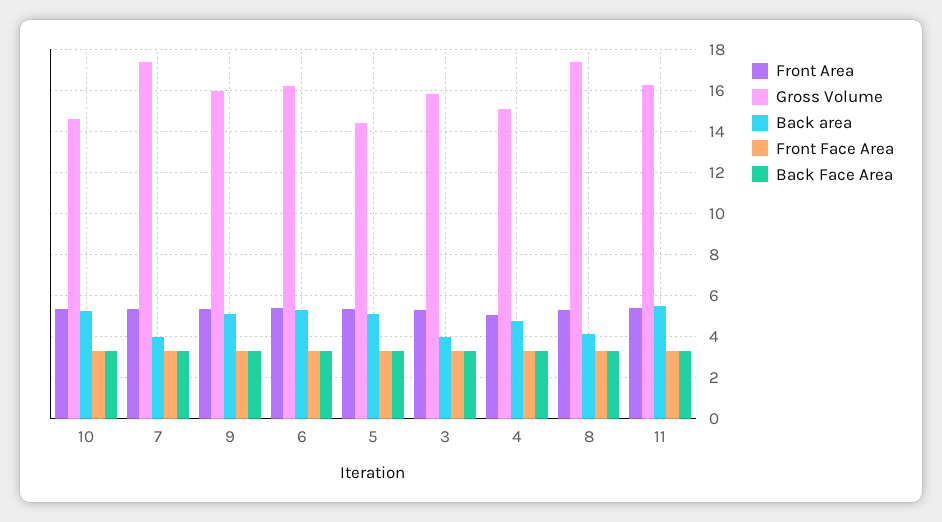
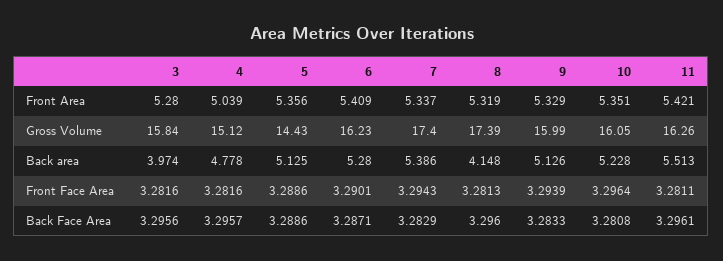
Gross Volume, 10: 14.5 -> 16.05
Back area, 7: 4 -> 5.386

